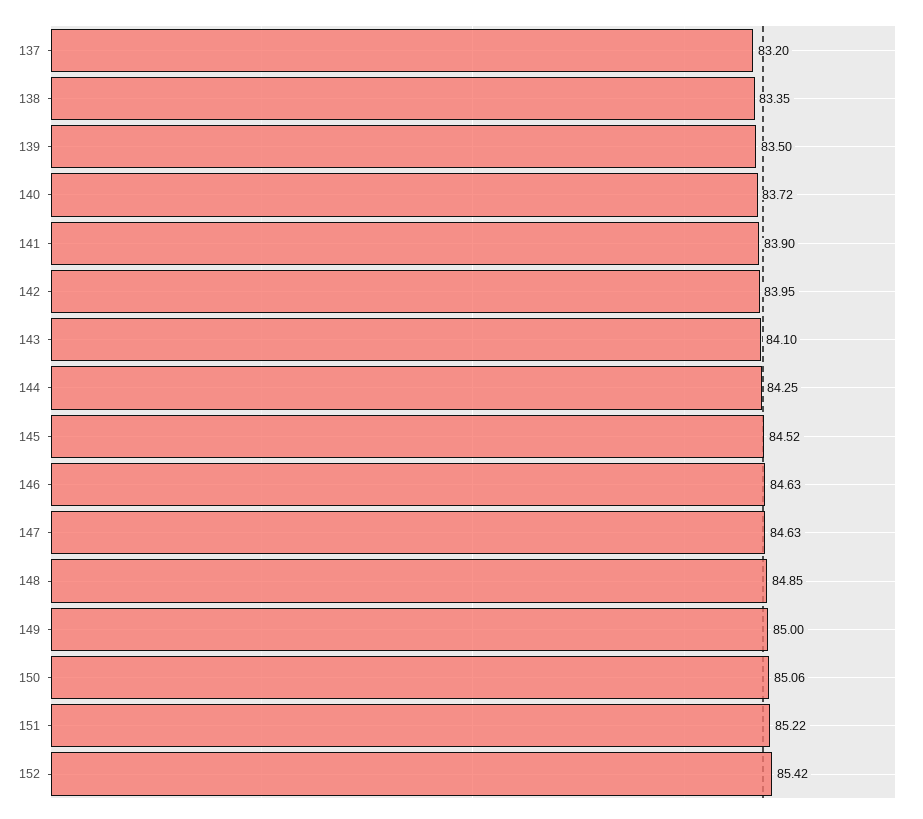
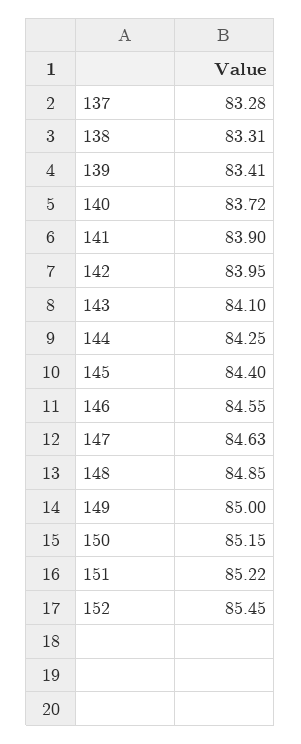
137: 83.2 -> 83.28
138: 83.35 -> 83.31
139: 83.5 -> 83.41
145: 84.52 -> 84.4
146: 84.63 -> 84.55
150: 85.06 -> 85.15
152: 85.42 -> 85.45

